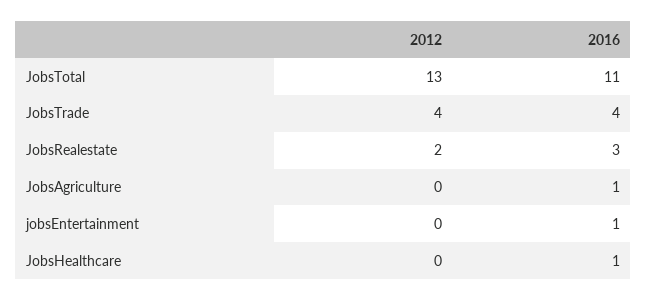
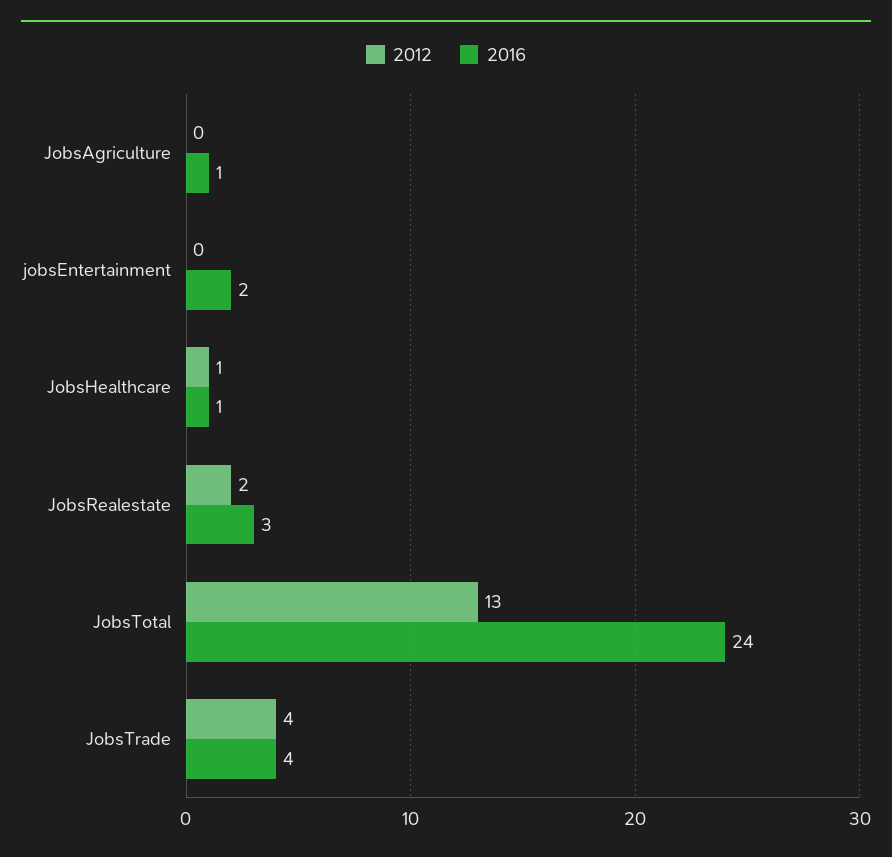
2016, JobsTotal: 11 -> 24
2016, jobsEntertainment: 1 -> 2
2012, JobsHealthcare: 0 -> 1

